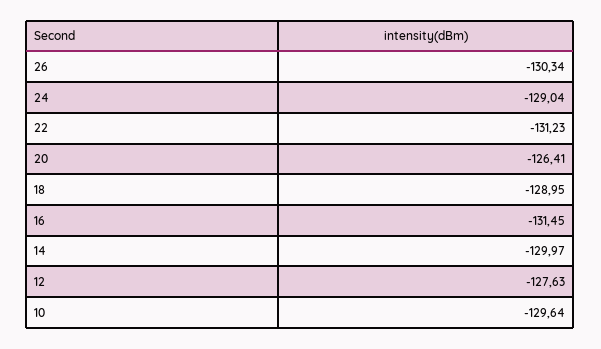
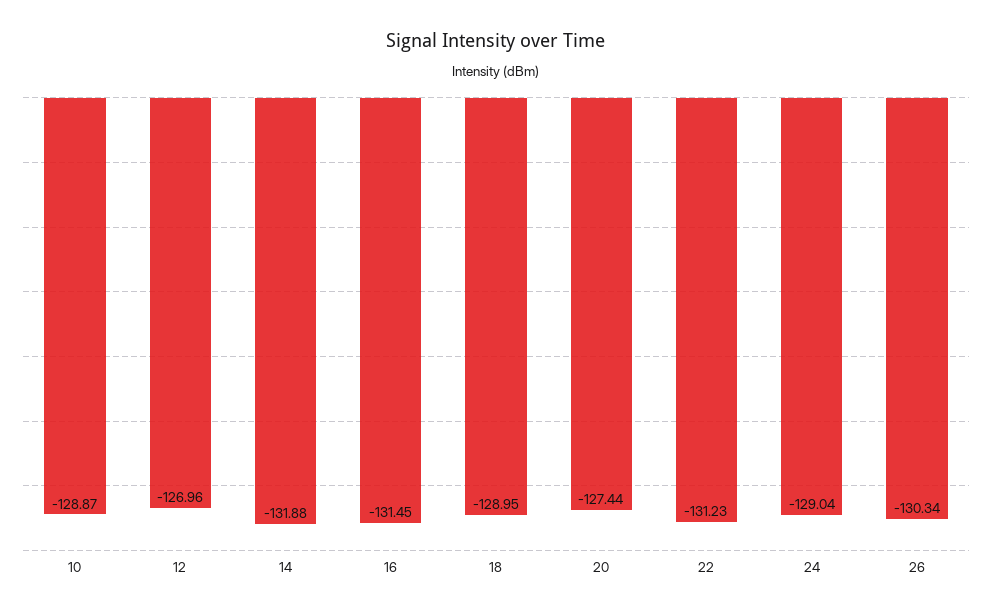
20: -126.41 -> -127.44
14: -129.97 -> -131.88
12: -127.63 -> -126.96
10: -129.64 -> -128.87

